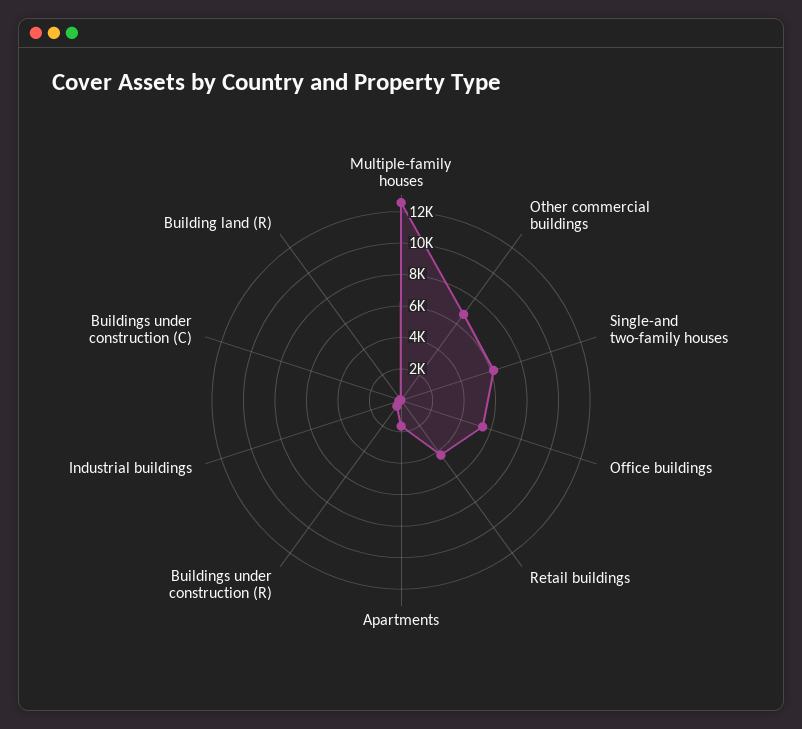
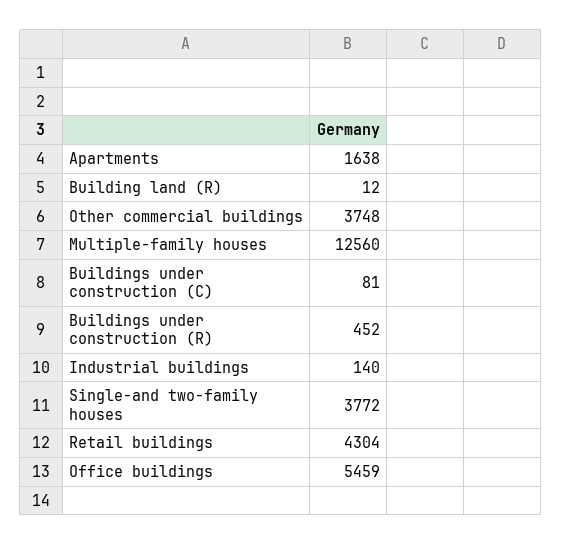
Other commercial buildings: 7000 -> 3748
Single-and two-family houses: 6000 -> 3772

